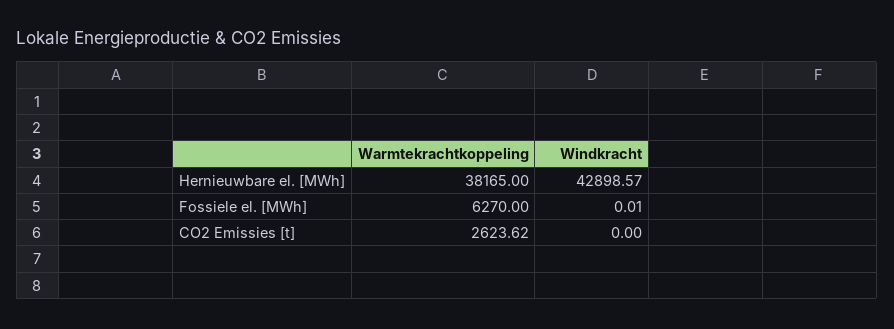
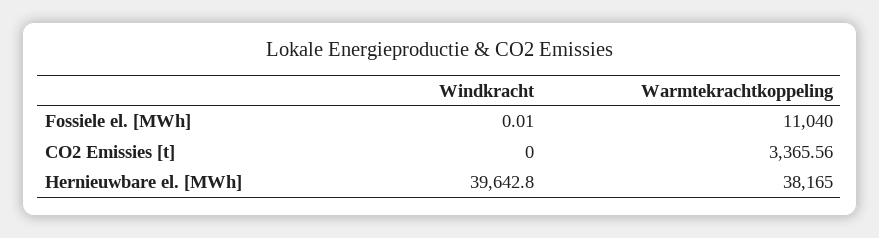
Windkracht, Hernieuwbare el. [MWh]: 42898.57 -> 39642.8
Warmtekrachtkoppeling, Fossiele el. [MWh]: 6270 -> 11040
Warmtekrachtkoppeling, CO2 Emissies [t]: 2623.62 -> 3365.56

